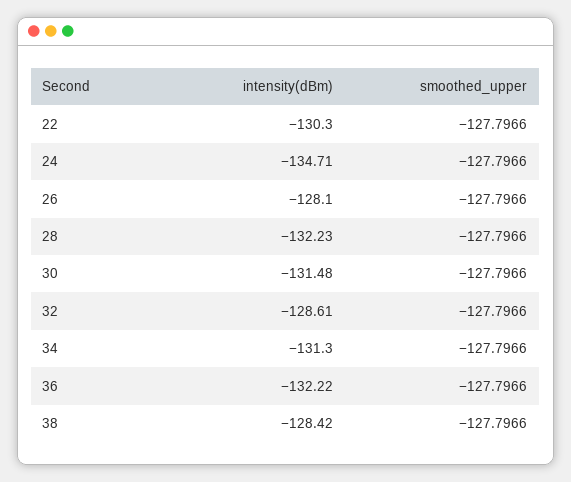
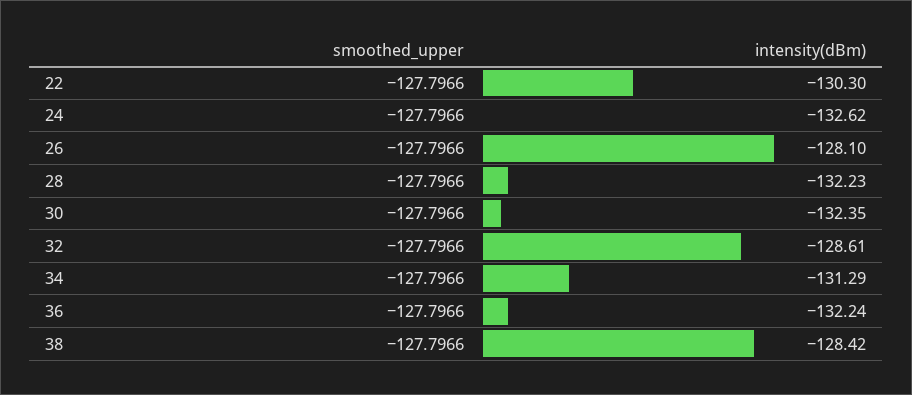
intensity(dBm), 24: -134.71 -> -132.62
intensity(dBm), 30: -131.48 -> -132.35
intensity(dBm), 34: -131.3 -> -131.29
intensity(dBm), 36: -132.22 -> -132.24

